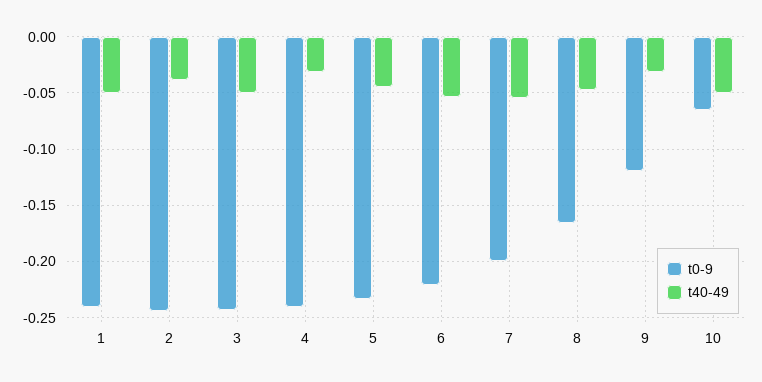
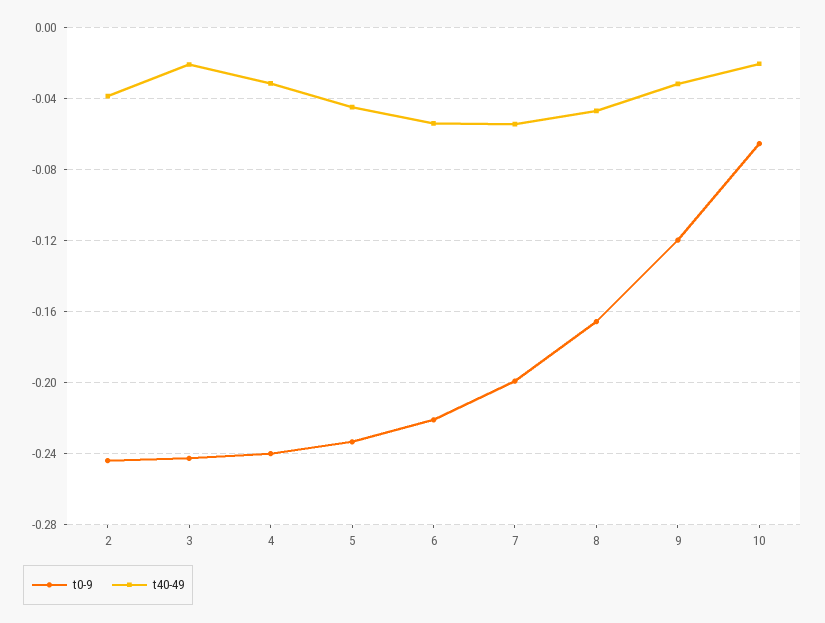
t0-9, 1: -0.24 -> none
t40-49, 1: -0.05 -> none
t40-49, 3: -0.05 -> -0.02
t40-49, 10: -0.05 -> -0.02

